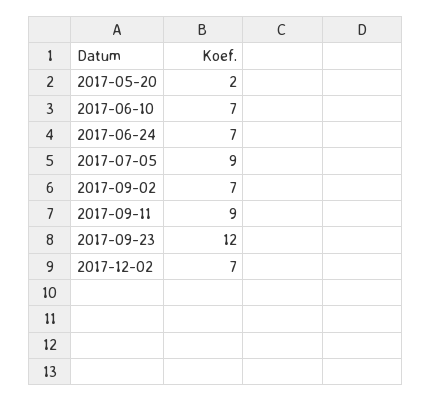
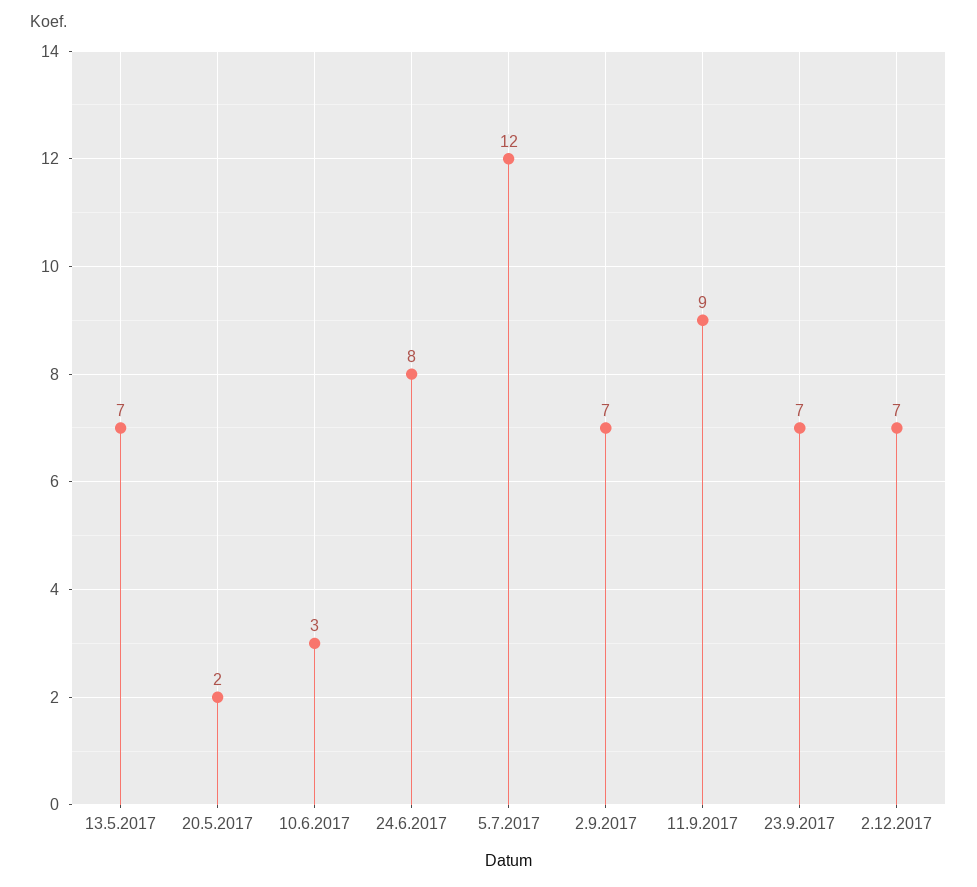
2017-06-10: 7 -> 3
2017-06-24: 7 -> 8
2017-07-05: 9 -> 12
2017-09-23: 12 -> 7
13.5.2017: none -> 7

